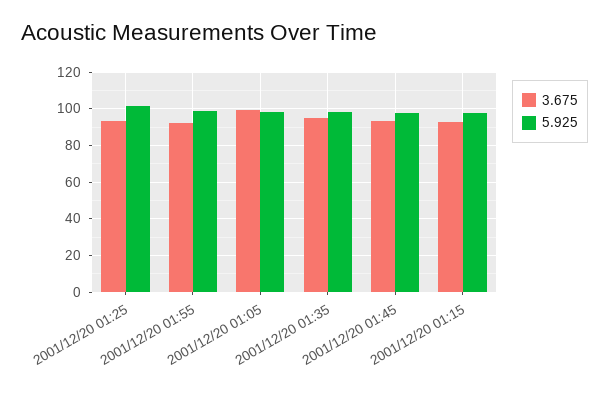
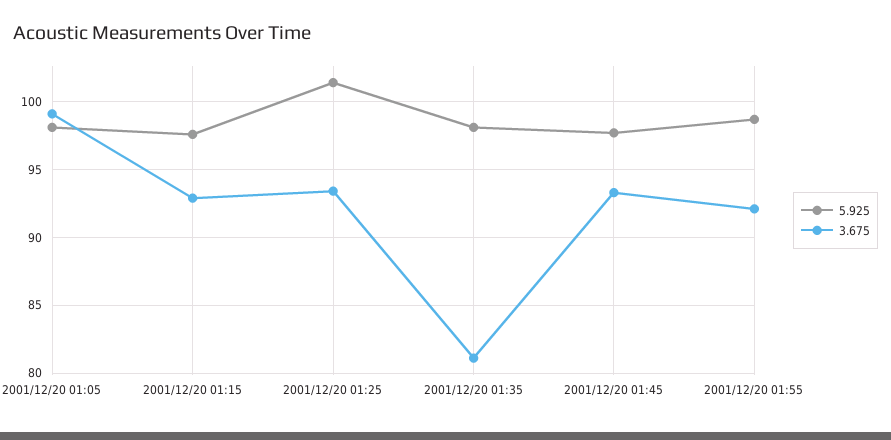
3.675, 2001/12/20 01:35: 95 -> 81

